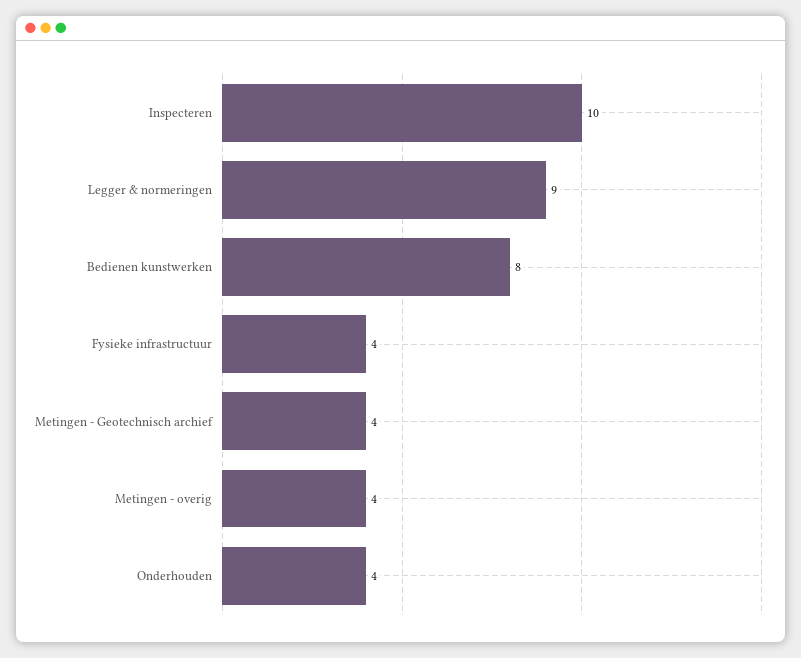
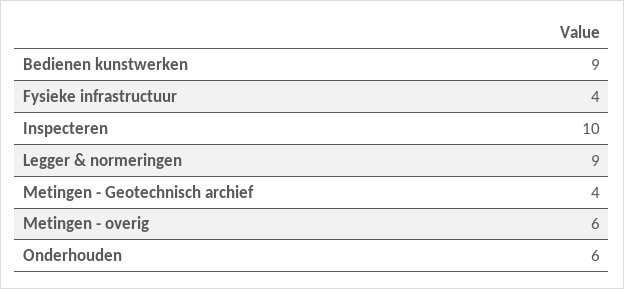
Bedienen kunstwerken: 8 -> 9
Metingen - overig: 4 -> 6
Onderhouden: 4 -> 6

